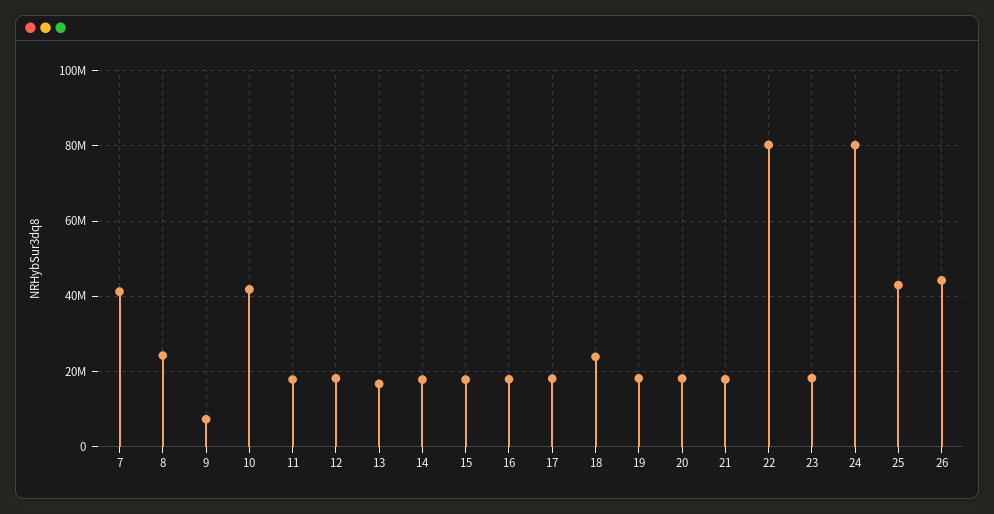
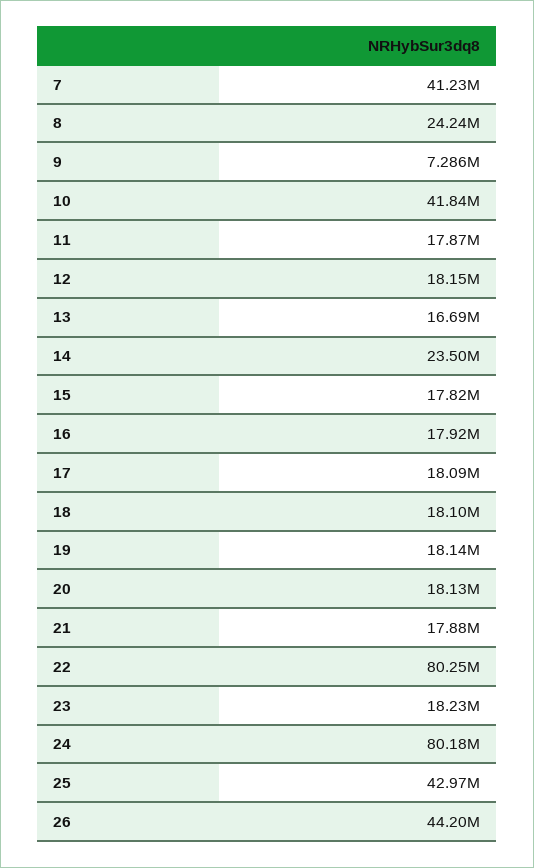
14: 18000000 -> 23500000
18: 24000000 -> 18100000

